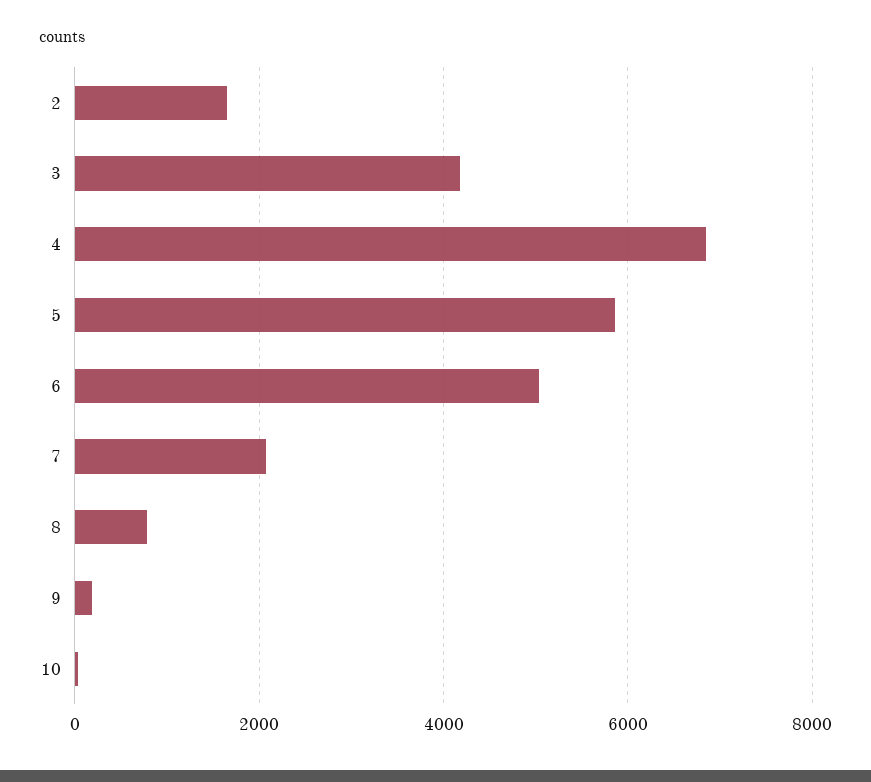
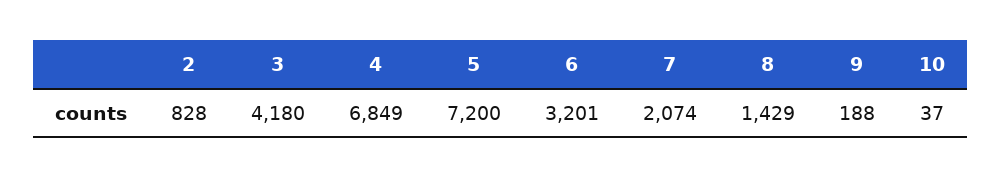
2: 1600 -> 828
5: 5800 -> 7200
6: 5000 -> 3201
8: 800 -> 1429

